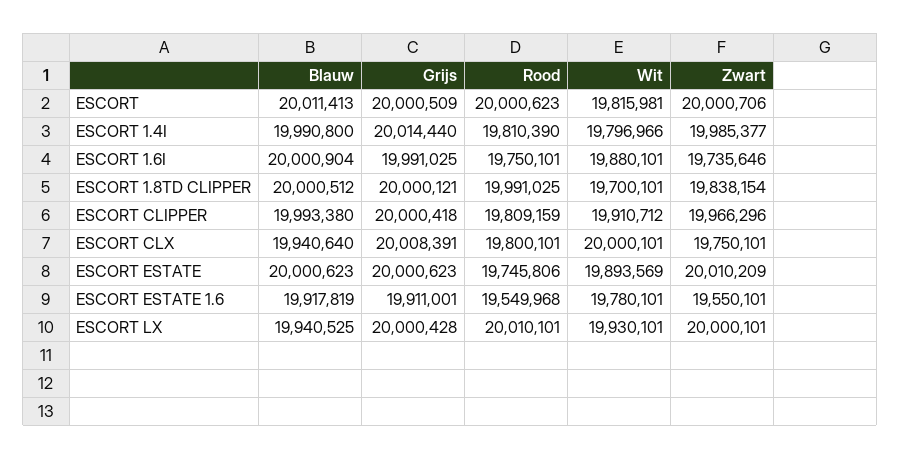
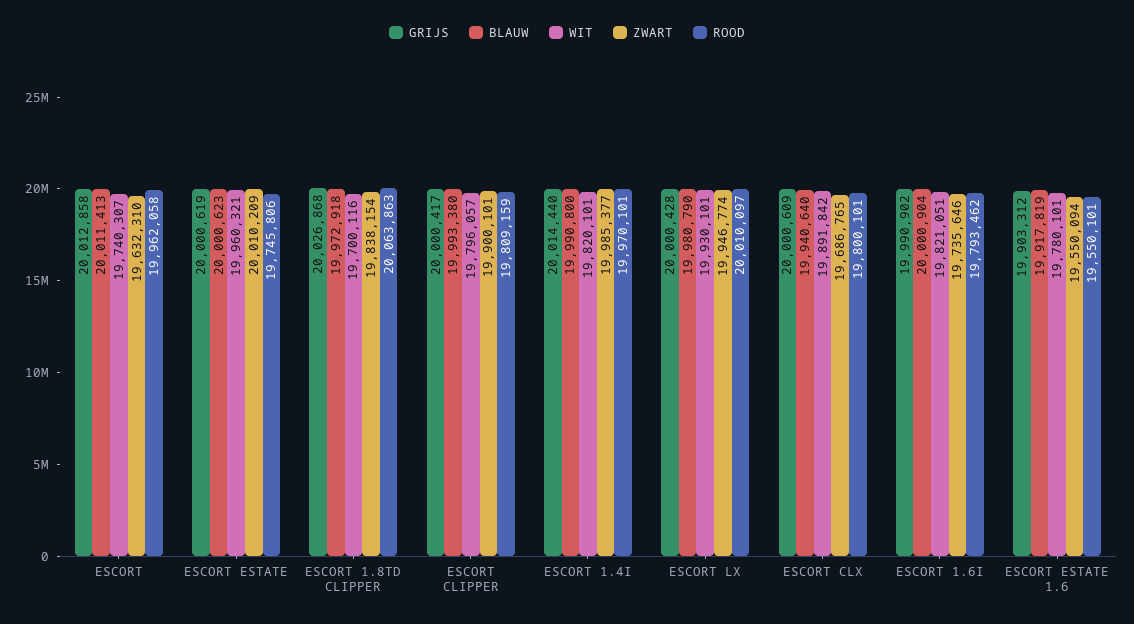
Grijs, ESCORT: 20000509 -> 20012858
Rood, ESCORT: 20000623 -> 19962058
Wit, ESCORT: 19815981 -> 19740307
Zwart, ESCORT: 20000706 -> 19632310
Rood, ESCORT 1.4I: 19810390 -> 19970101
Wit, ESCORT 1.4I: 19796966 -> 19820101
Grijs, ESCORT 1.6I: 19991025 -> 19990902
Rood, ESCORT 1.6I: 19750101 -> 19793462
Wit, ESCORT 1.6I: 19880101 -> 19821051
Blauw, ESCORT 1.8TD CLIPPER: 20000512 -> 19972918
Grijs, ESCORT 1.8TD CLIPPER: 20000121 -> 20026868
Rood, ESCORT 1.8TD CLIPPER: 19991025 -> 20063863
Wit, ESCORT 1.8TD CLIPPER: 19700101 -> 19700116
Grijs, ESCORT CLIPPER: 20000418 -> 20000417
Wit, ESCORT CLIPPER: 19910712 -> 19796057
Zwart, ESCORT CLIPPER: 19966296 -> 19900101
Grijs, ESCORT CLX: 20008391 -> 20000609
Wit, ESCORT CLX: 20000101 -> 19891842
Zwart, ESCORT CLX: 19750101 -> 19686765
Grijs, ESCORT ESTATE: 20000623 -> 20000619
Wit, ESCORT ESTATE: 19893569 -> 19960321
Grijs, ESCORT ESTATE 1.6: 19911001 -> 19903312
Rood, ESCORT ESTATE 1.6: 19549968 -> 19550101
Zwart, ESCORT ESTATE 1.6: 19550101 -> 19550094
Blauw, ESCORT LX: 19940525 -> 19980790
Rood, ESCORT LX: 20010101 -> 20010097
Zwart, ESCORT LX: 20000101 -> 19946774

